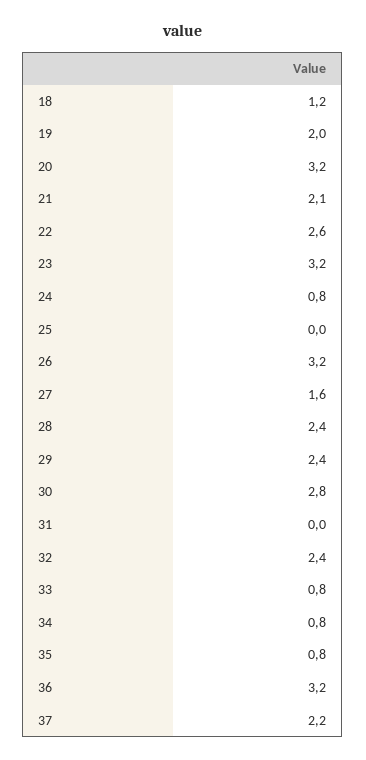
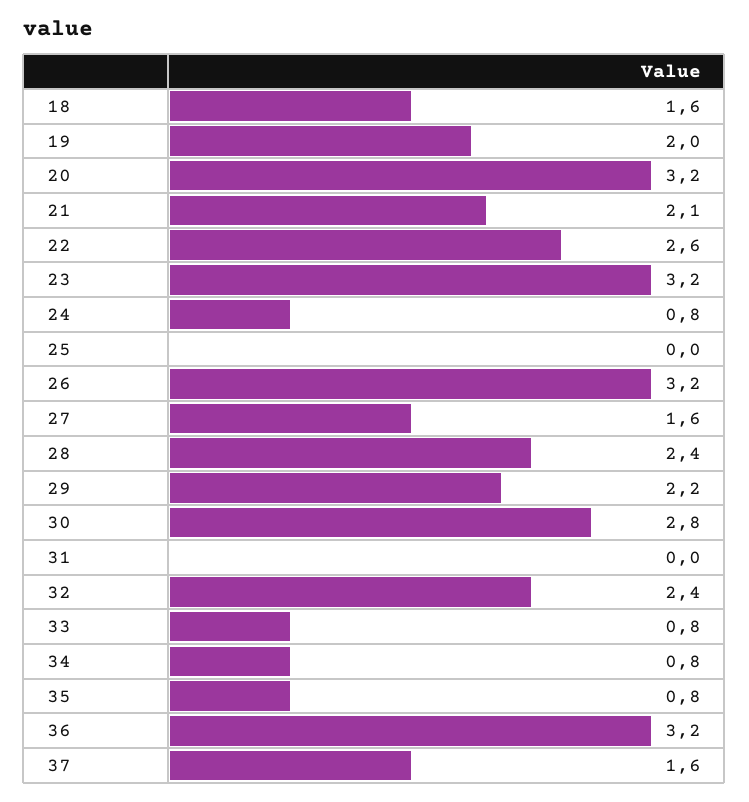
18: 1.2 -> 1.6
29: 2.4 -> 2.2
37: 2.2 -> 1.6

